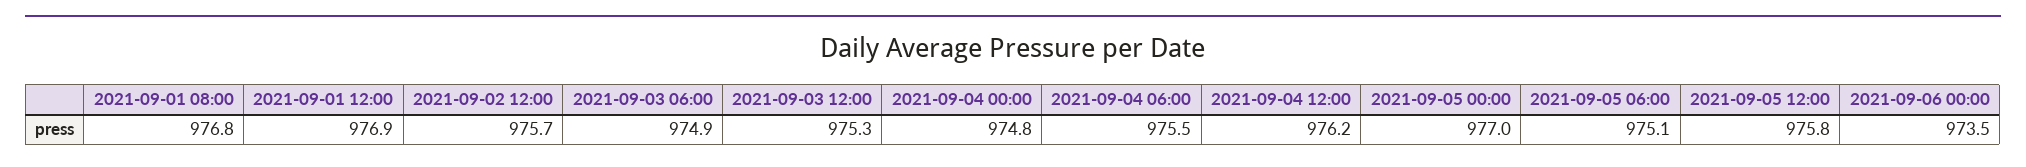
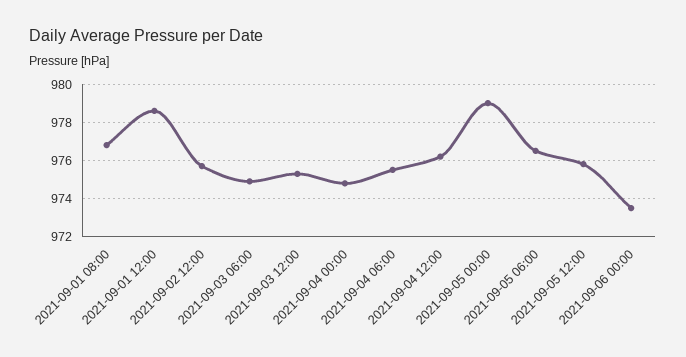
2021-09-01 12:00: 976.9 -> 978.5
2021-09-05 00:00: 977 -> 979
2021-09-05 06:00: 975.1 -> 976.5

